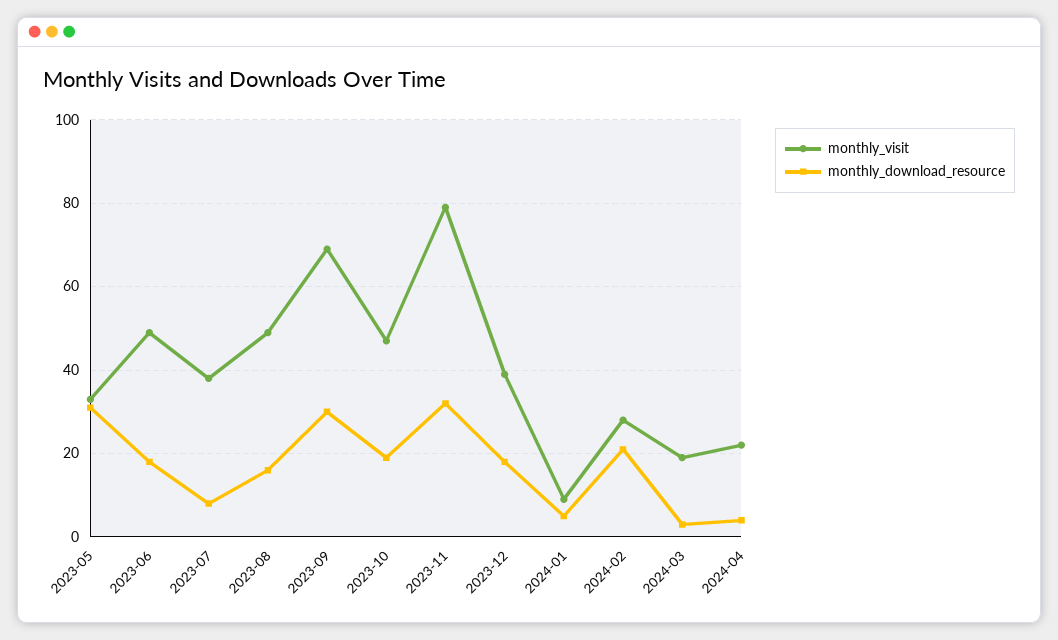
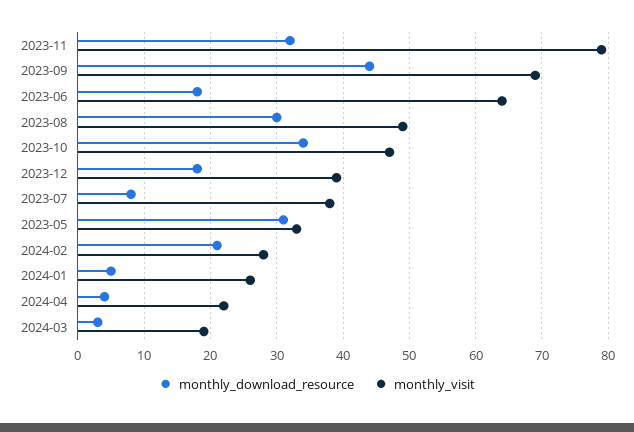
monthly_visit, 2023-06: 50 -> 64
monthly_download_resource, 2023-08: 15 -> 30
monthly_download_resource, 2023-09: 30 -> 44
monthly_download_resource, 2023-10: 20 -> 34
monthly_visit, 2024-01: 10 -> 26

